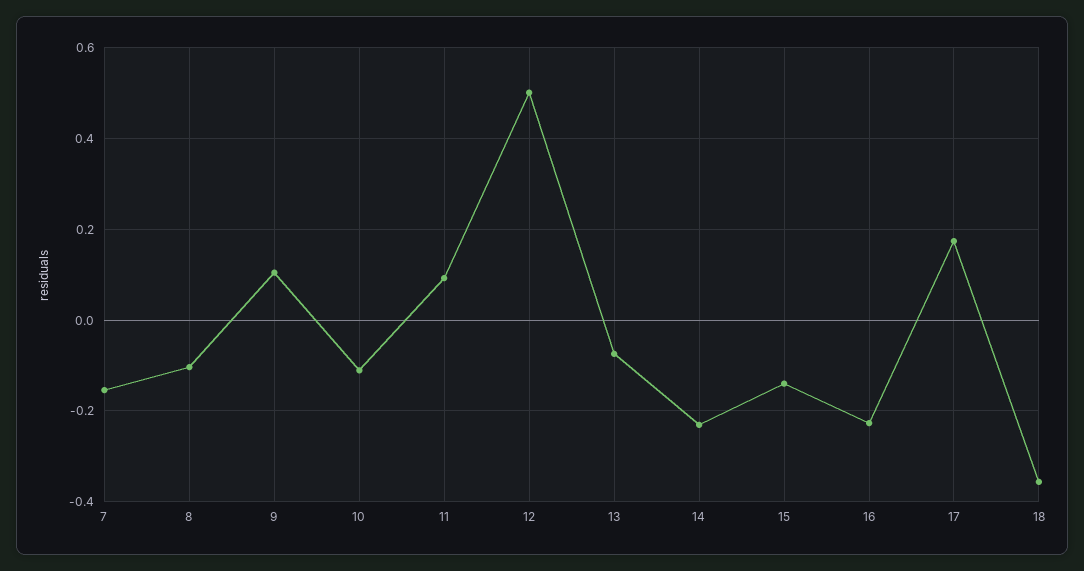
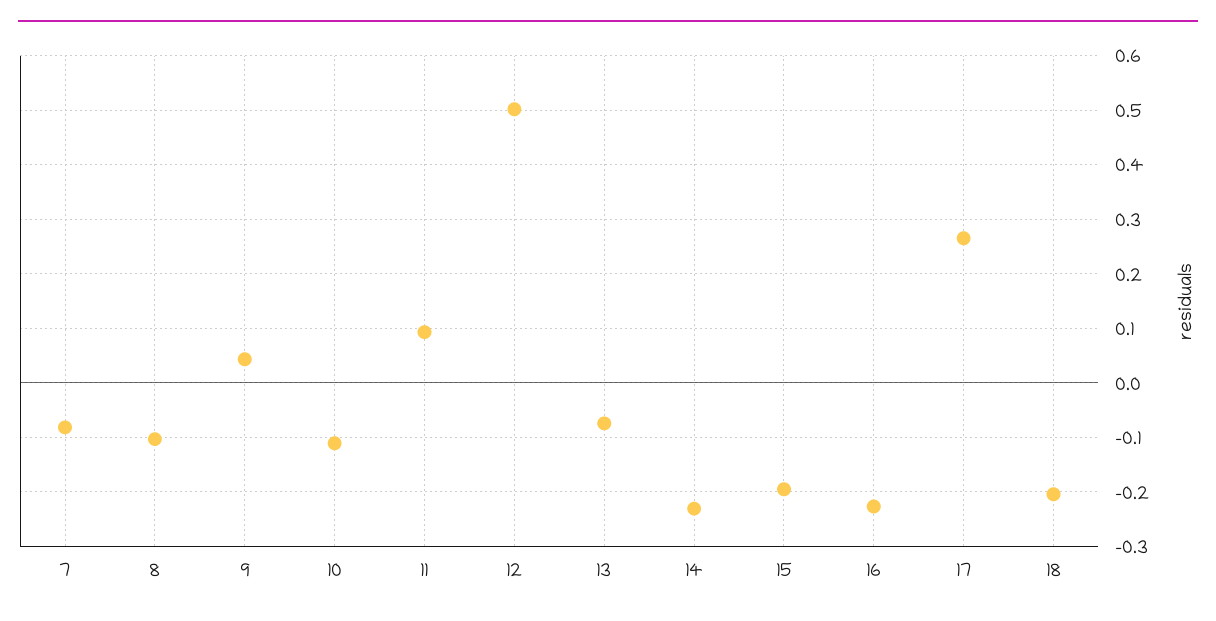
7: -0.16 -> -0.08
9: 0.1 -> 0.04
15: -0.14 -> -0.2
17: 0.18 -> 0.26
18: -0.36 -> -0.2

